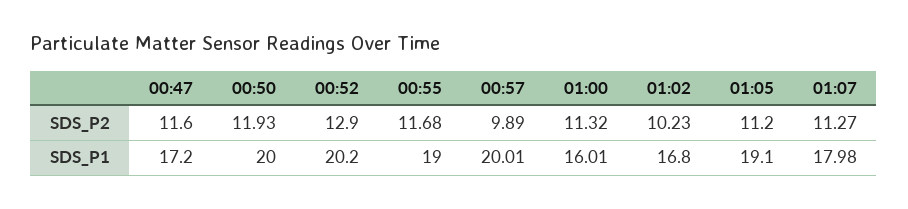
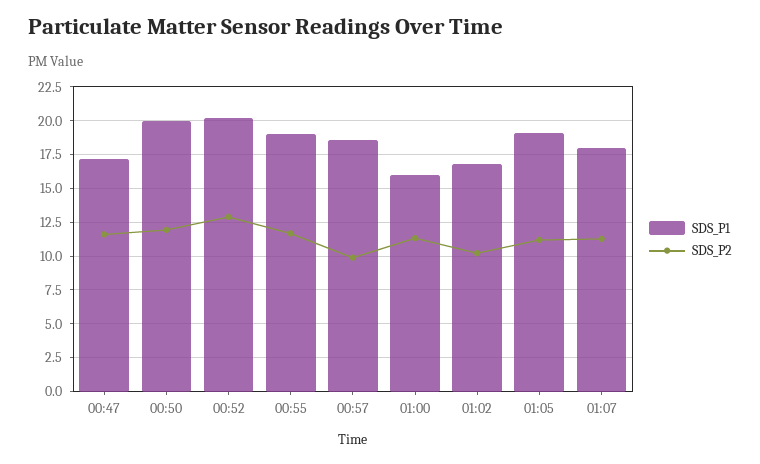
SDS_P1, 00:57: 20.01 -> 18.5

